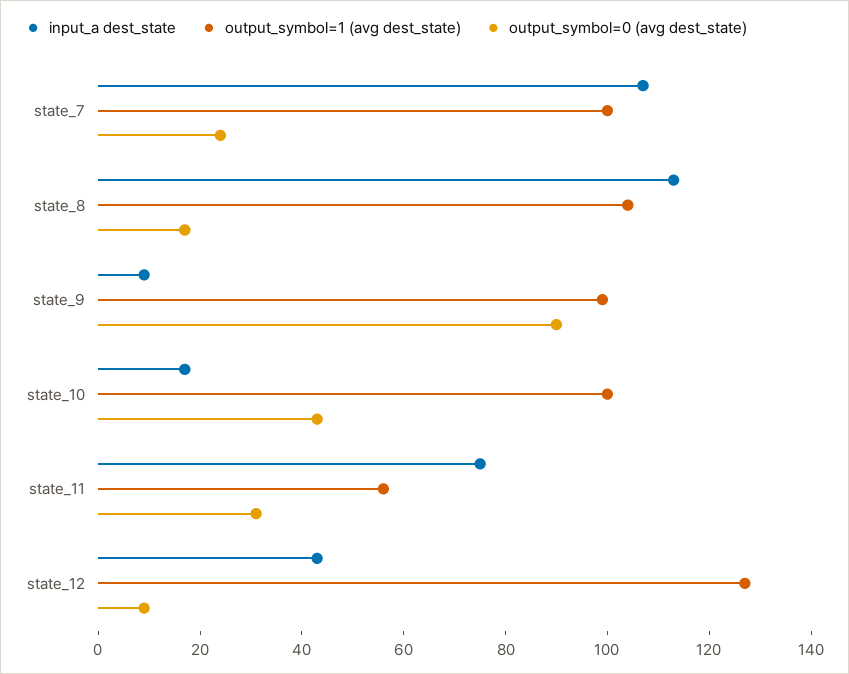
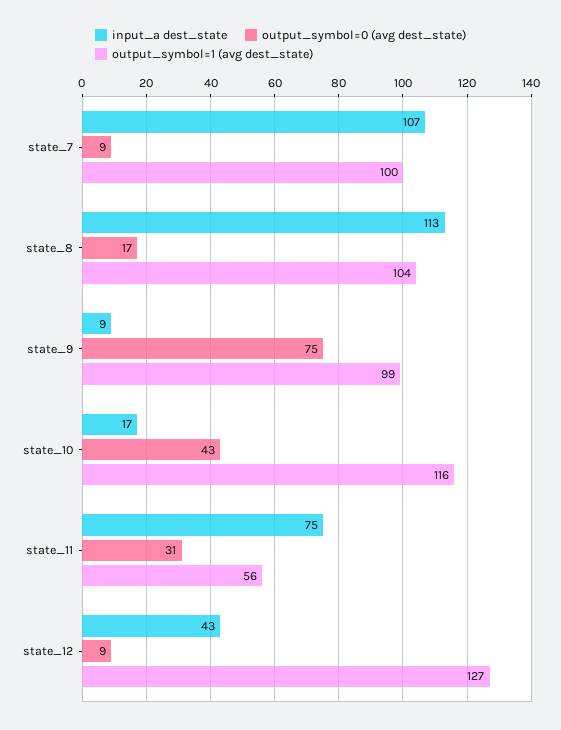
output_symbol=0 (avg dest_state), state_7: 25 -> 9
output_symbol=0 (avg dest_state), state_9: 90 -> 75
output_symbol=1 (avg dest_state), state_10: 100 -> 116

